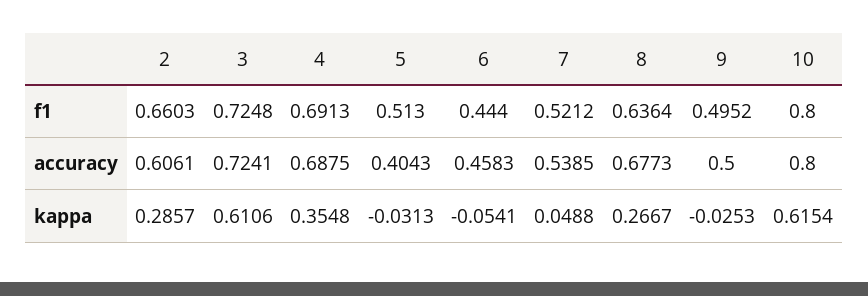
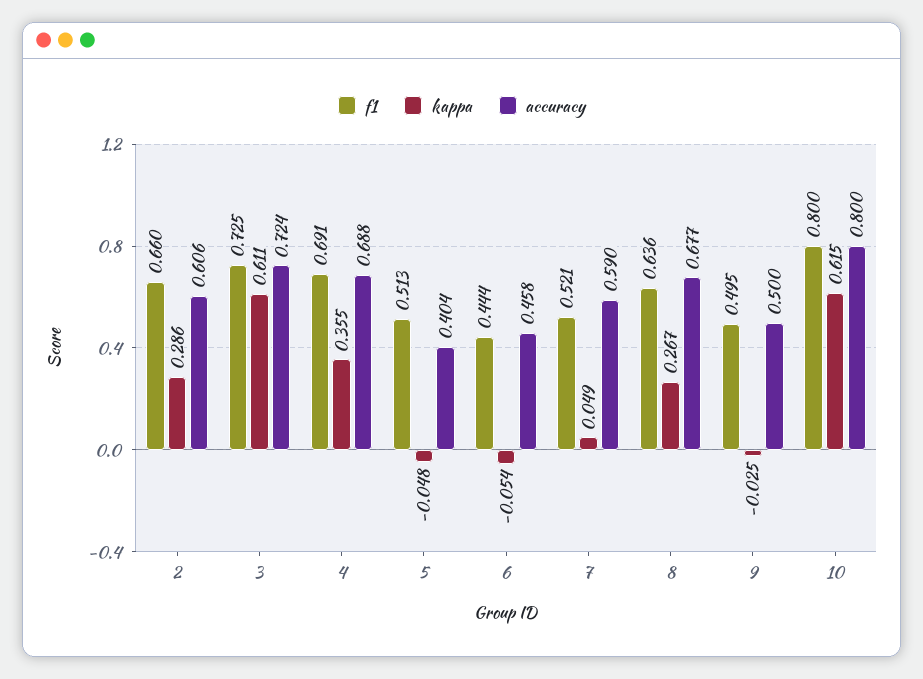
accuracy, 7: 0.5385 -> 0.59
kappa, 5: -0.0313 -> -0.048

